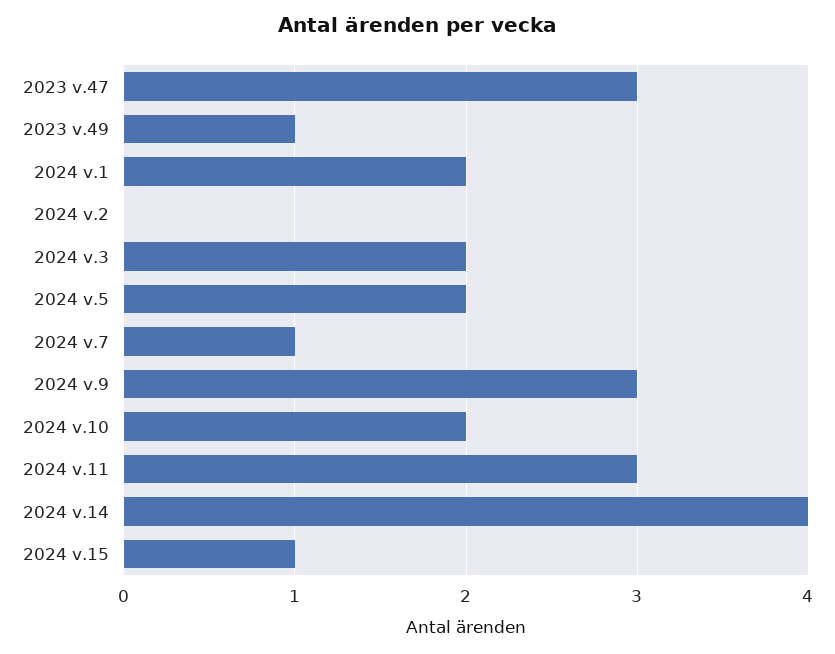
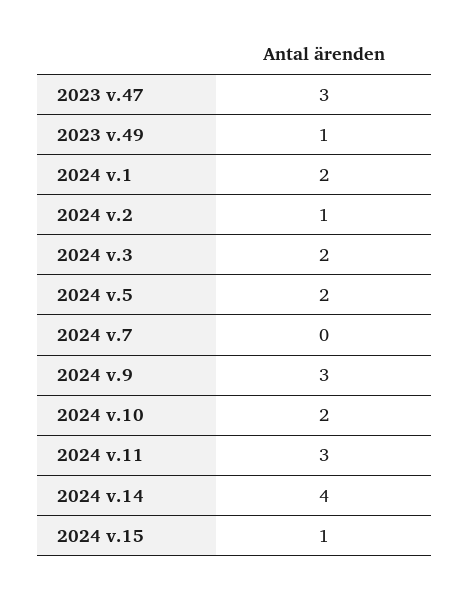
2024 v.2: 0 -> 1
2024 v.7: 1 -> 0

